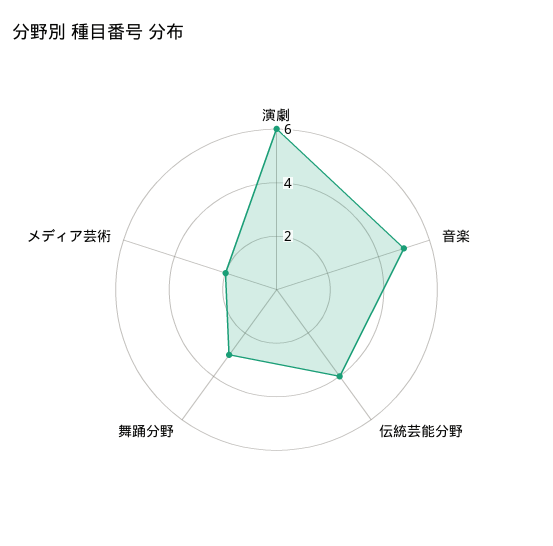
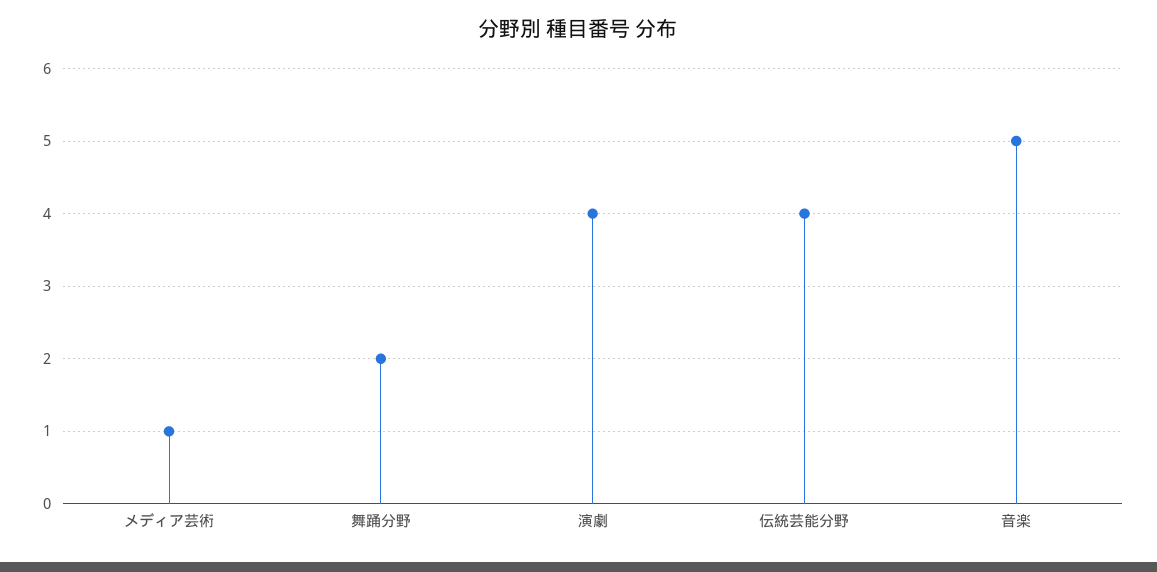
演劇: 6 -> 4
舞踊分野: 3 -> 2
メディア芸術: 2 -> 1

